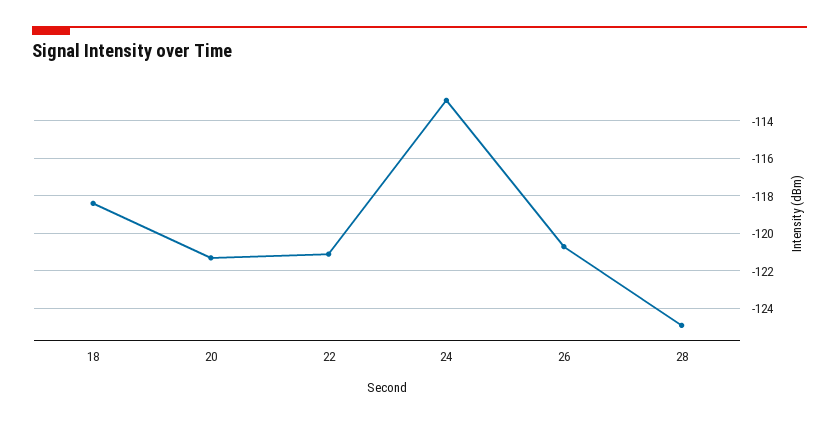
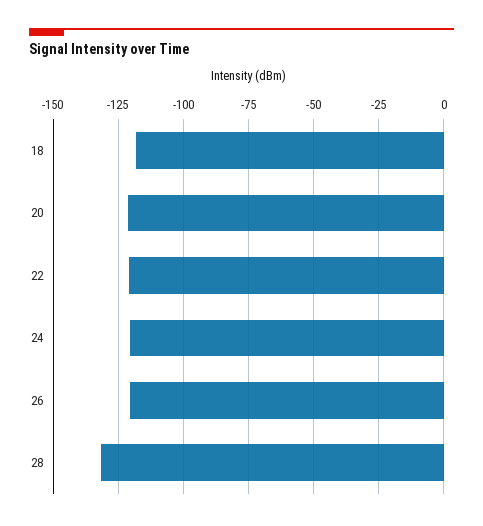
24: -113 -> -120
28: -125 -> -132.5

